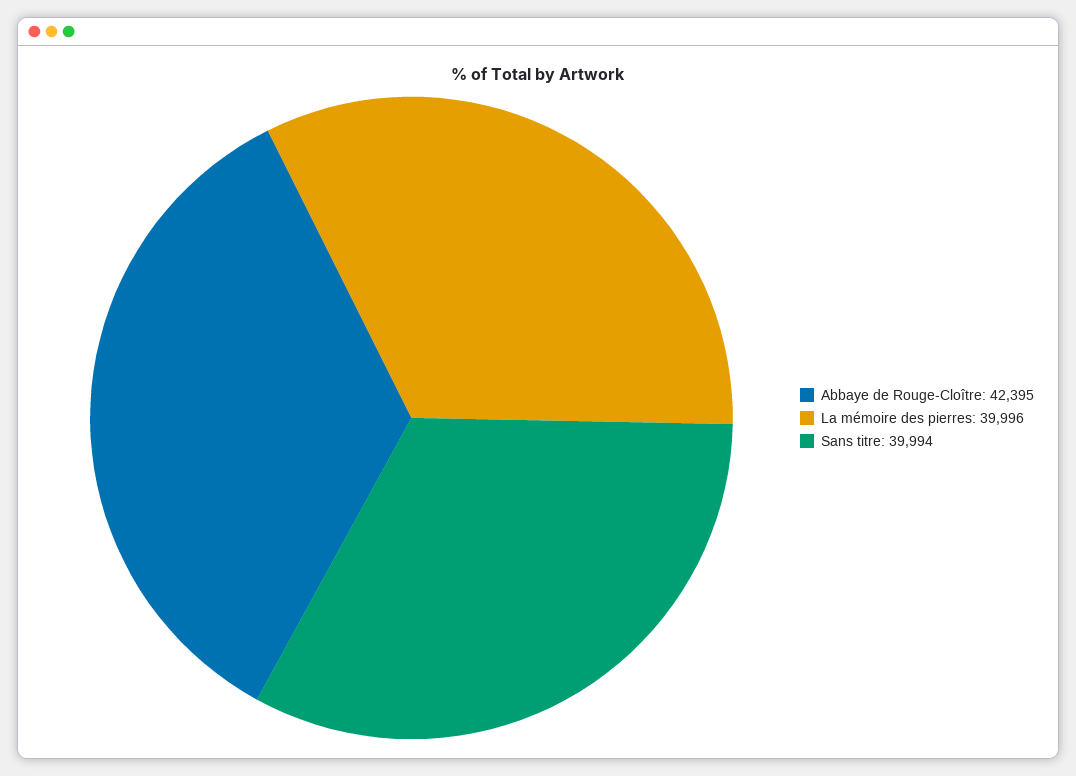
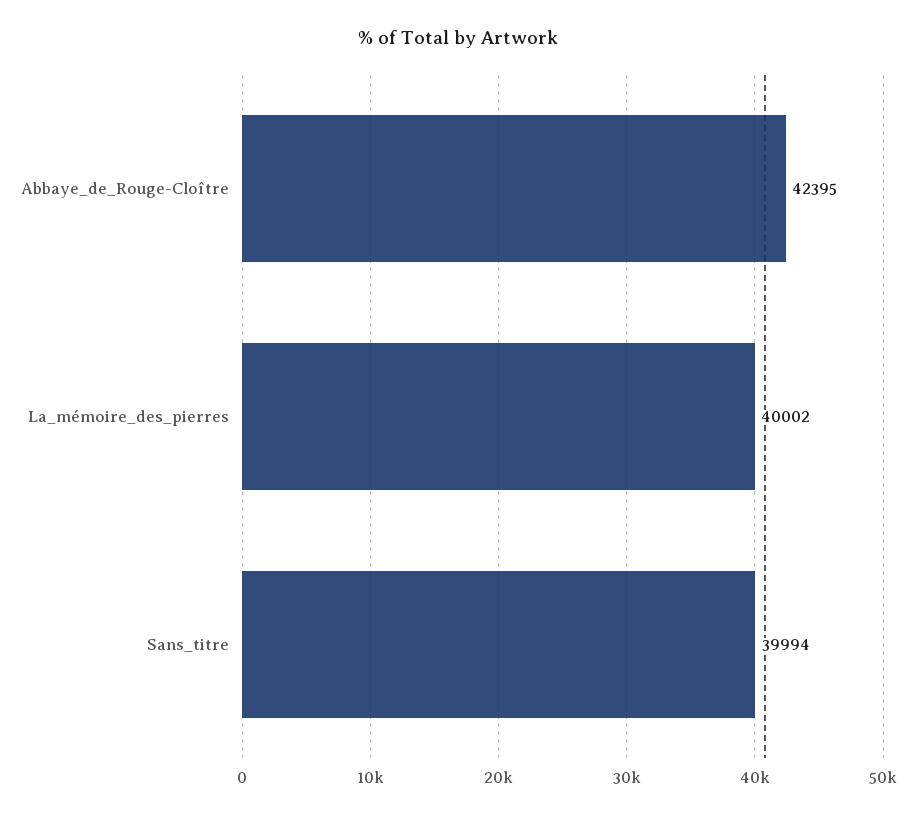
La mémoire des pierres: 39996 -> 40002

